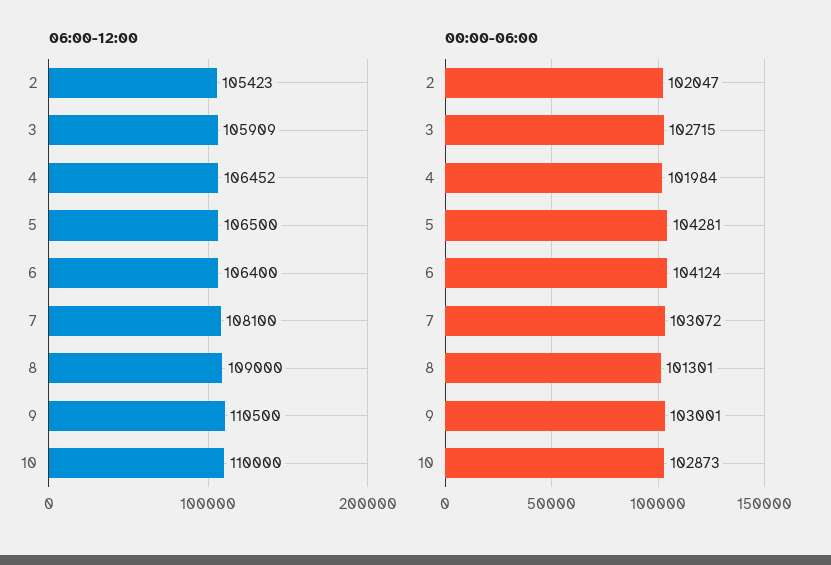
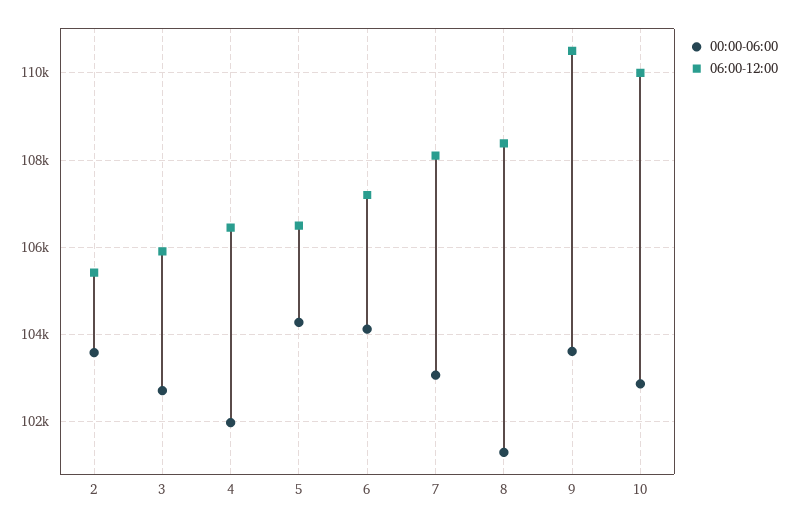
06:00-12:00, 6: 106400 -> 107200
06:00-12:00, 8: 109000 -> 108400
00:00-06:00, 2: 102047 -> 103600
00:00-06:00, 9: 103001 -> 103600

